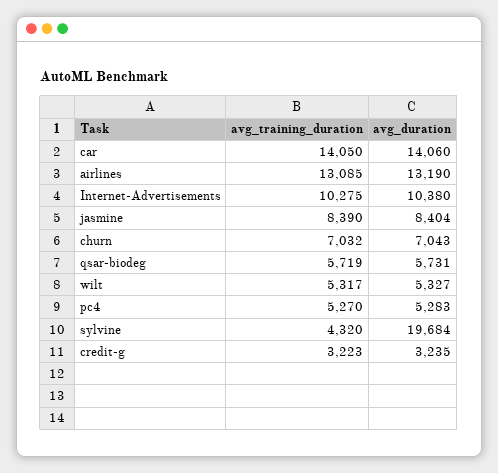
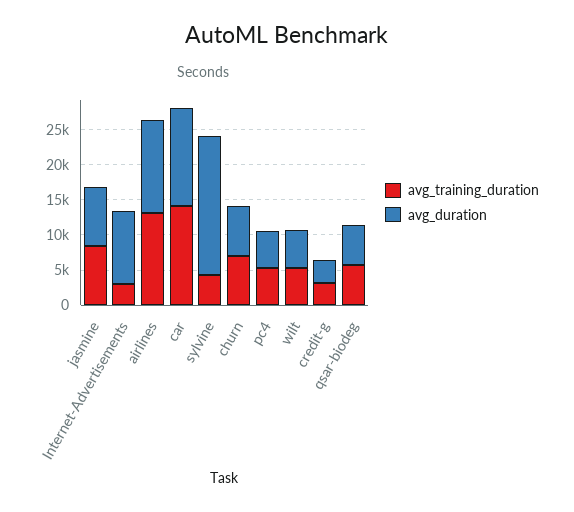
avg_training_duration, Internet-Advertisements: 10275 -> 2500

